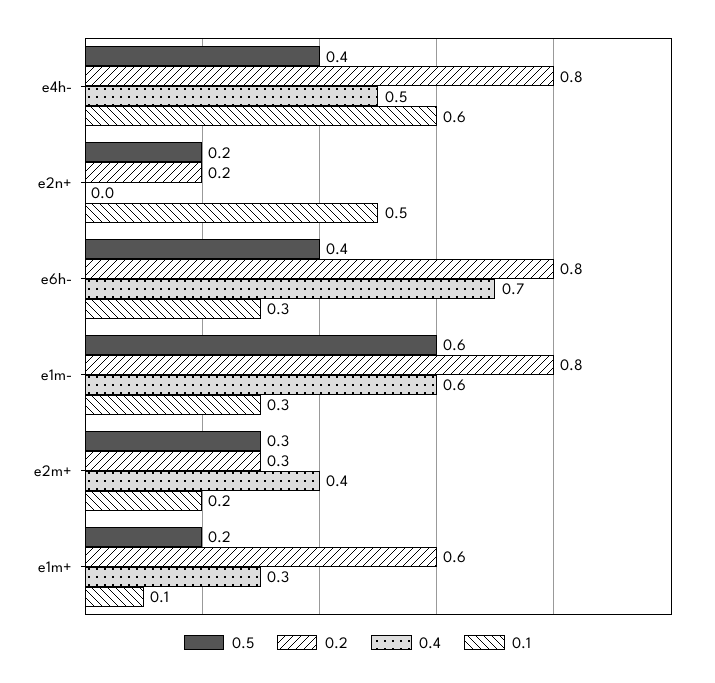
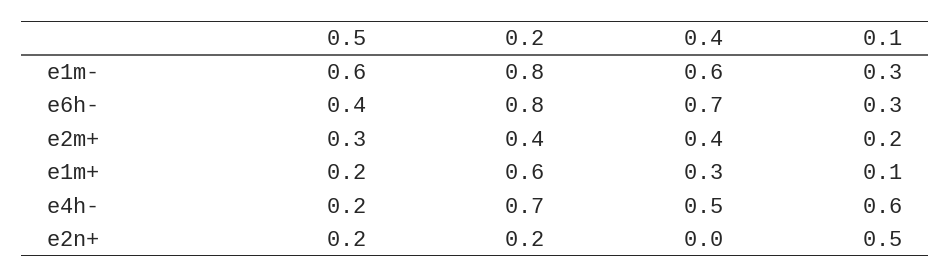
0.5, e4h-: 0.4 -> 0.2
0.2, e4h-: 0.8 -> 0.7
0.2, e2m+: 0.3 -> 0.4

